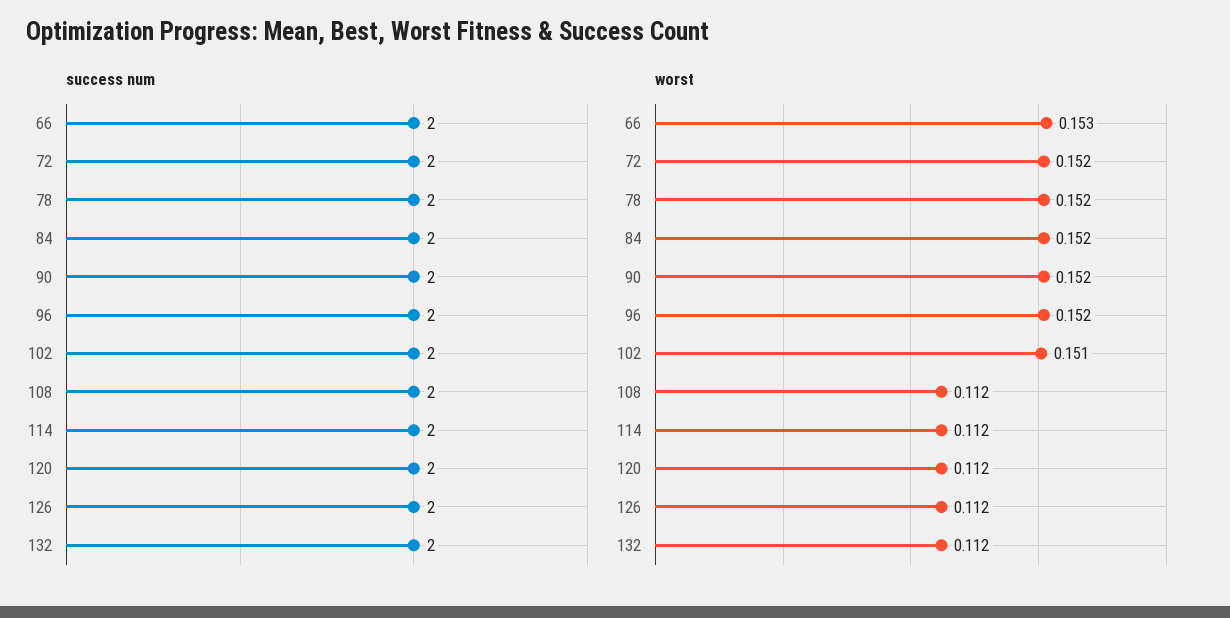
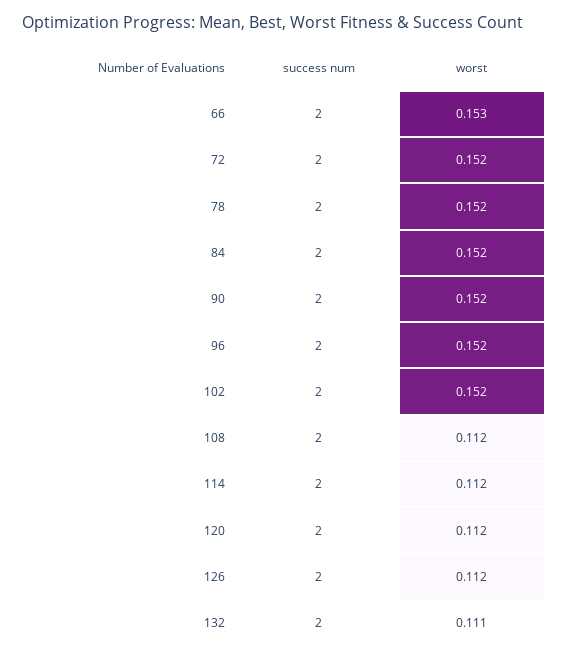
worst, 102: 0.151 -> 0.152
worst, 132: 0.112 -> 0.111

